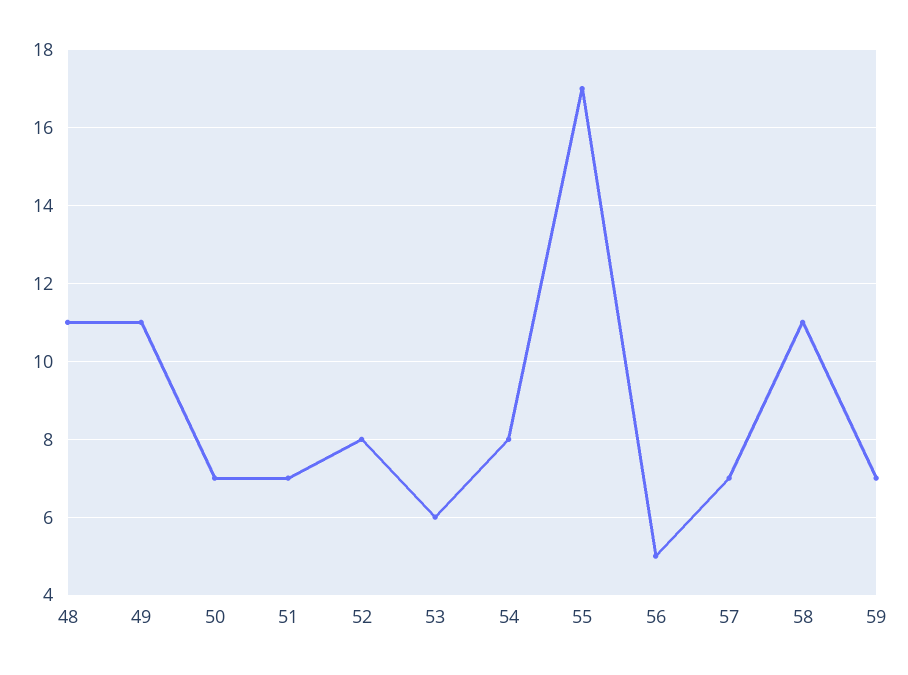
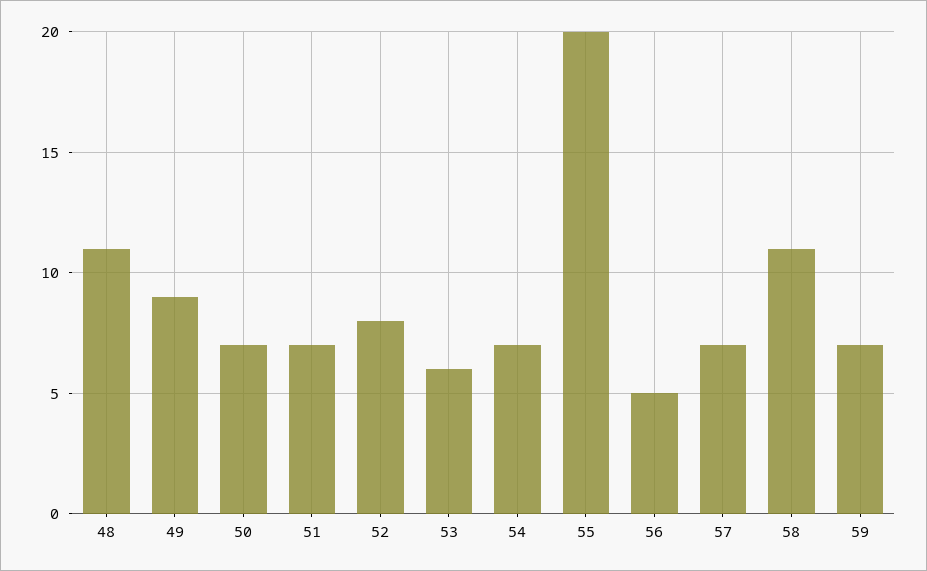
49: 11 -> 9
54: 8 -> 7
55: 17 -> 20

